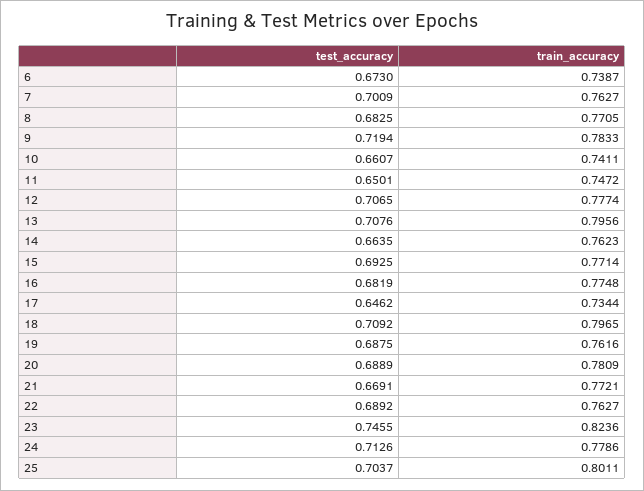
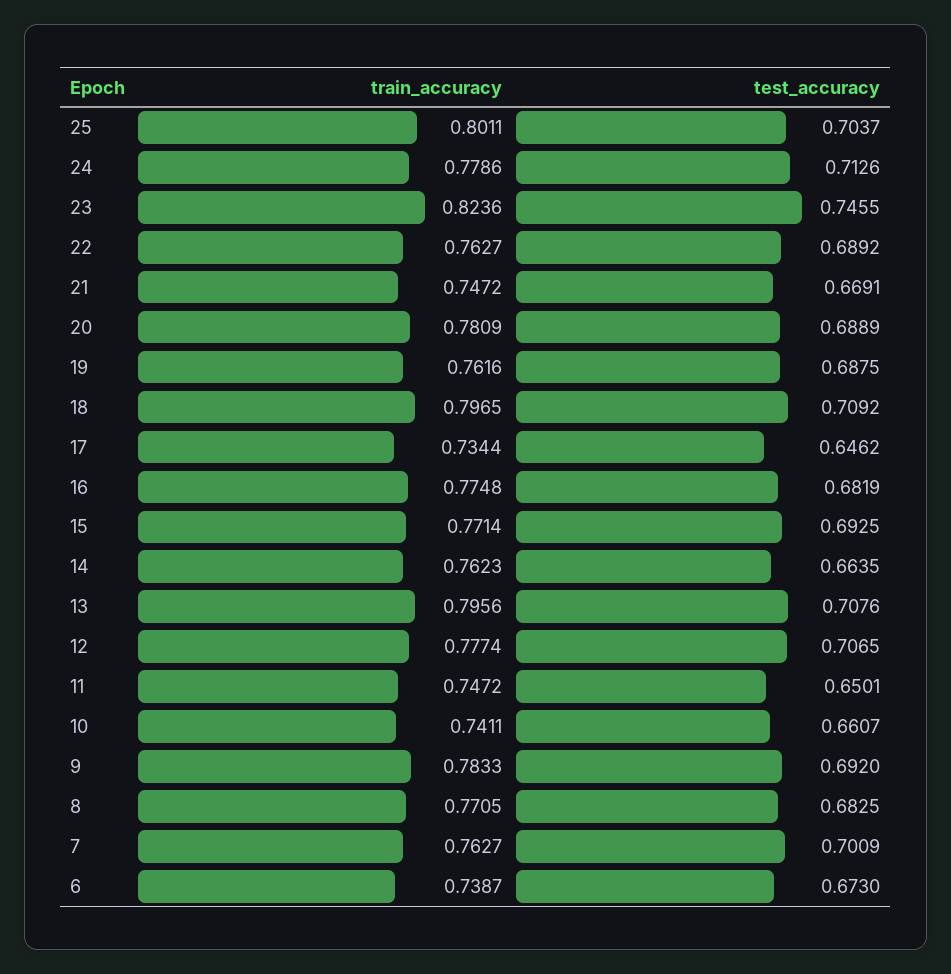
test_accuracy, 9: 0.7194 -> 0.692
train_accuracy, 21: 0.7721 -> 0.7472

